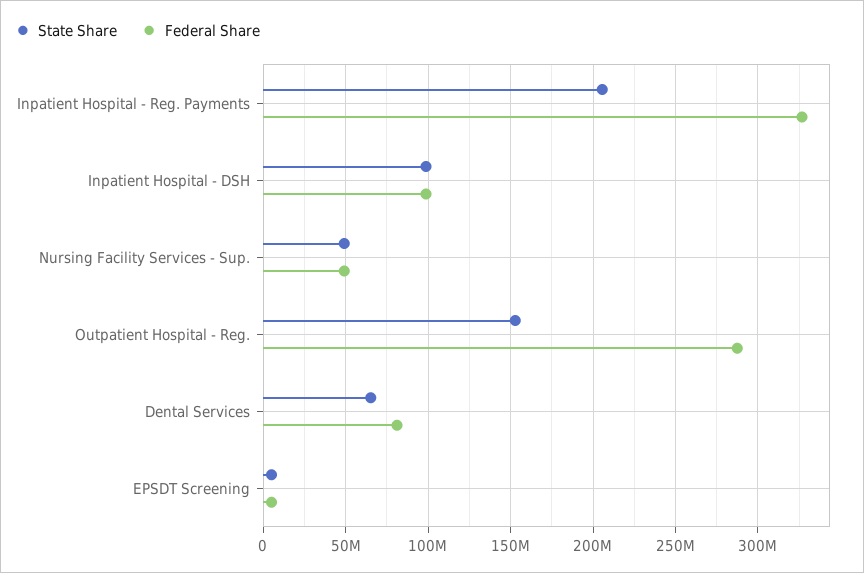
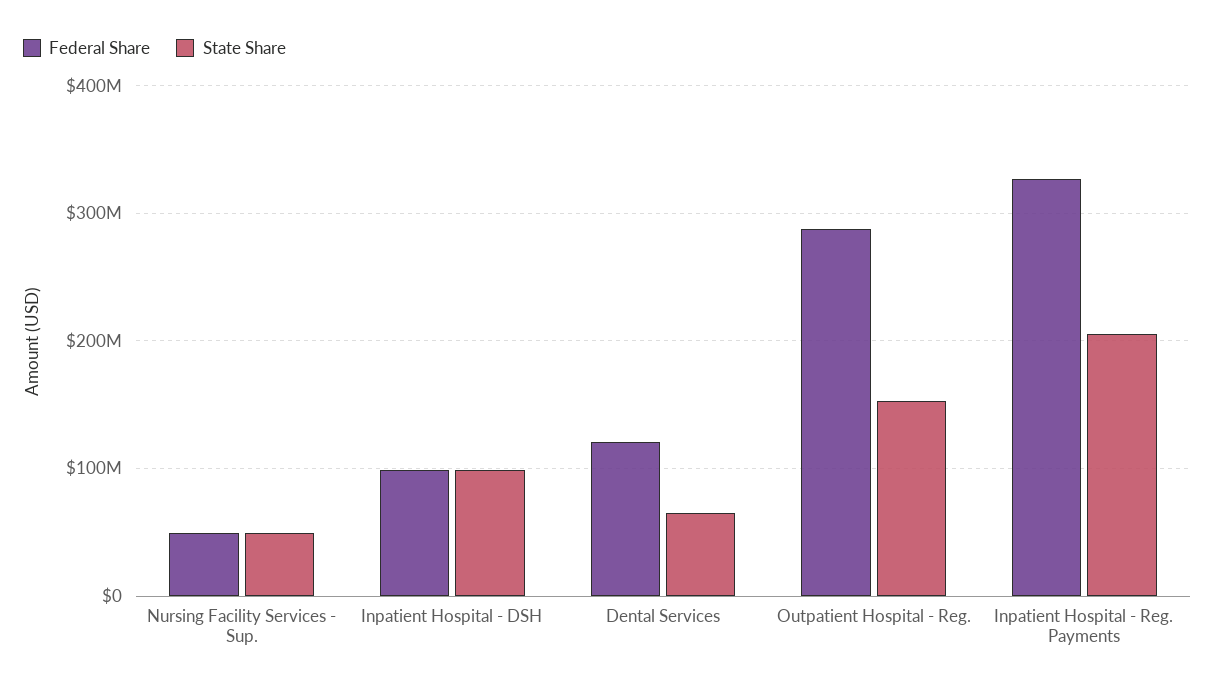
Federal Share, Dental Services: 80000000 -> 120000000
State Share, EPSDT Screening: 5000000 -> none
Federal Share, EPSDT Screening: 5000000 -> none

